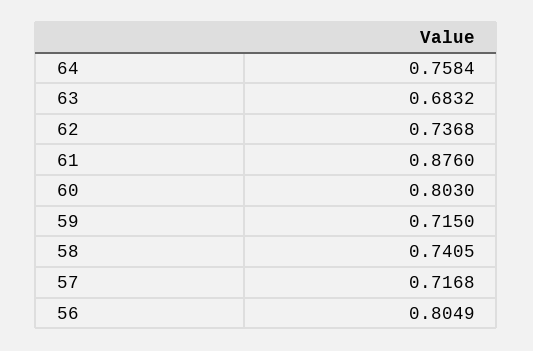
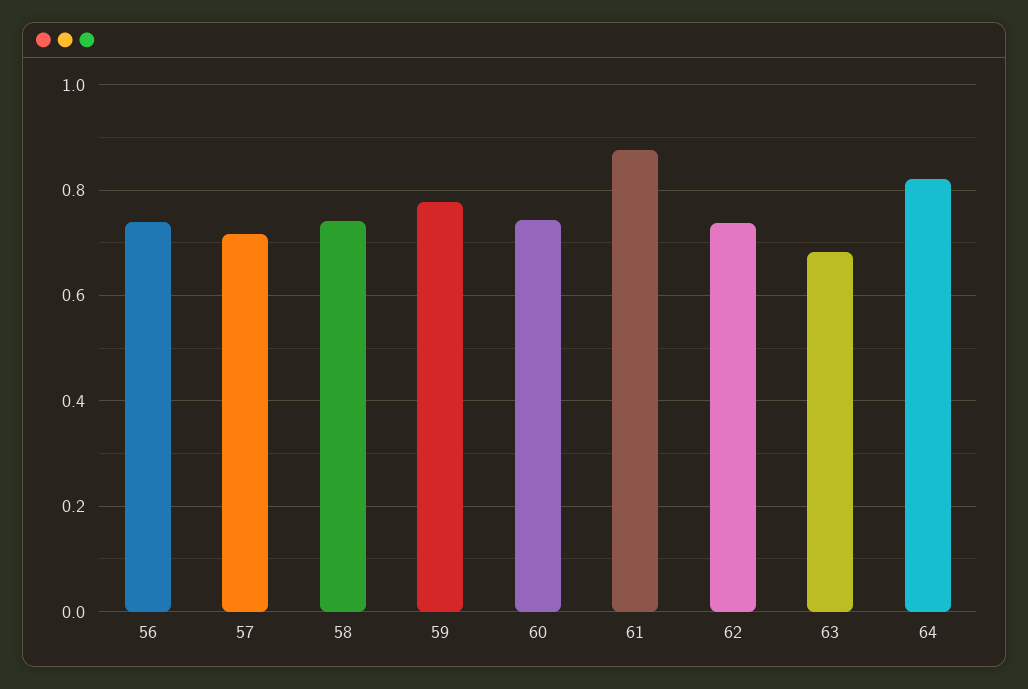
64: 0.7584 -> 0.82
60: 0.803 -> 0.74
59: 0.715 -> 0.78
56: 0.8049 -> 0.74

